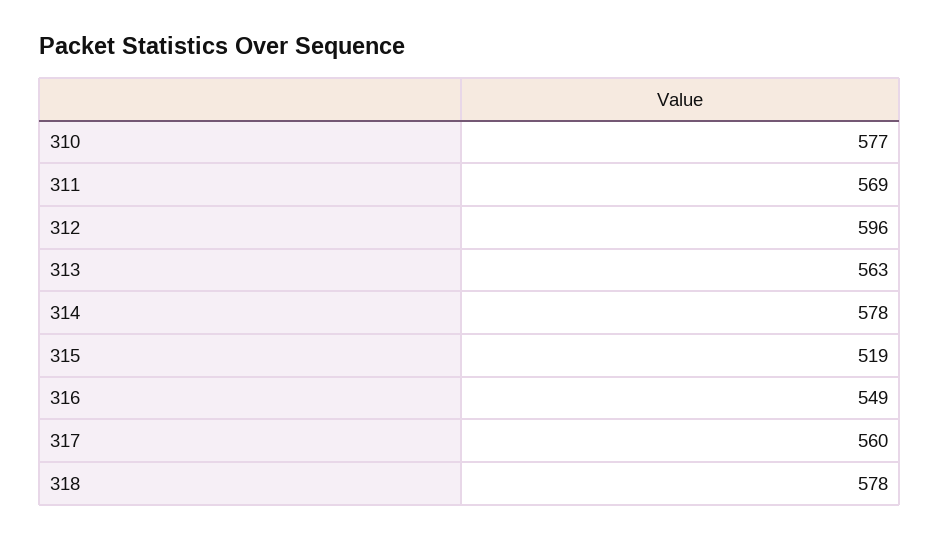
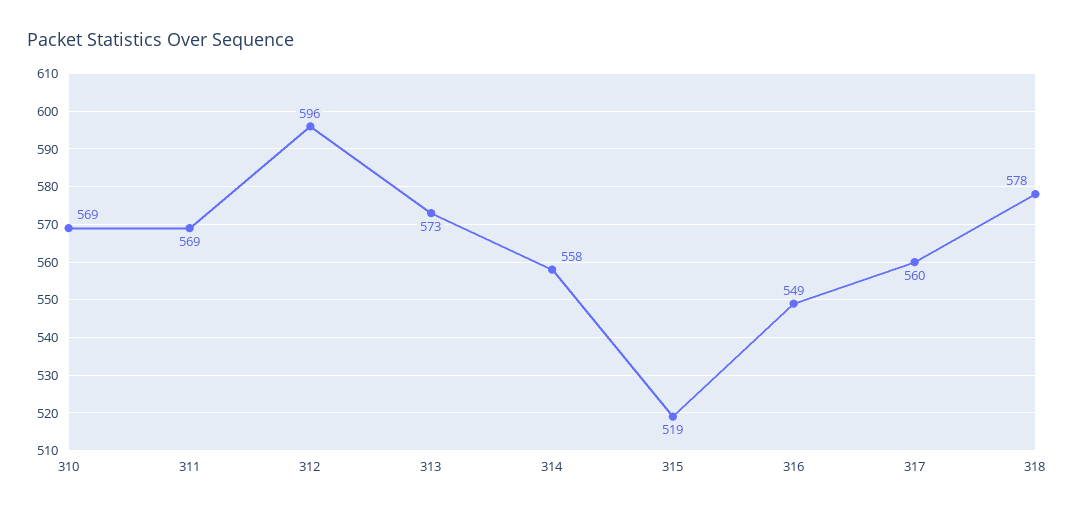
310: 577 -> 569
313: 563 -> 573
314: 578 -> 558

